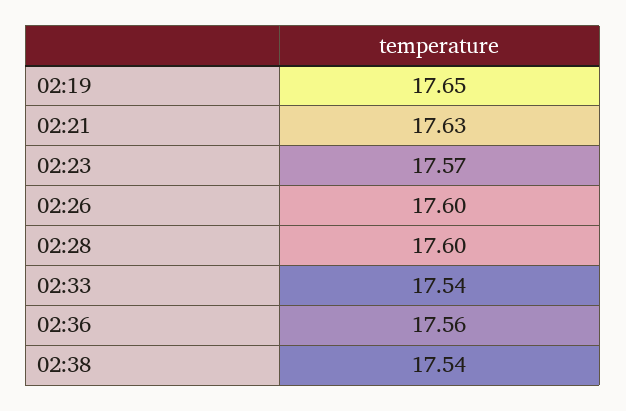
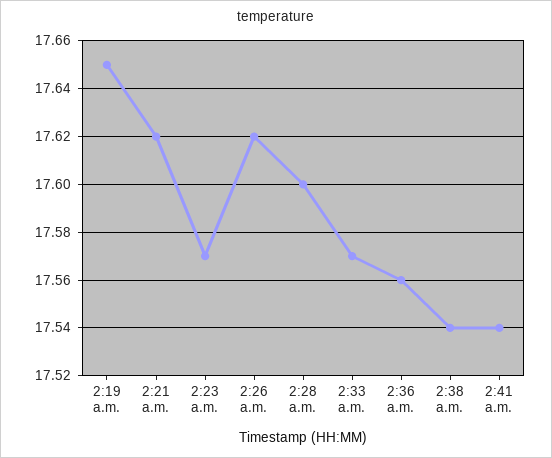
02:21: 17.63 -> 17.62
02:26: 17.6 -> 17.62
02:33: 17.54 -> 17.57
2:41 a.m.: none -> 17.54

